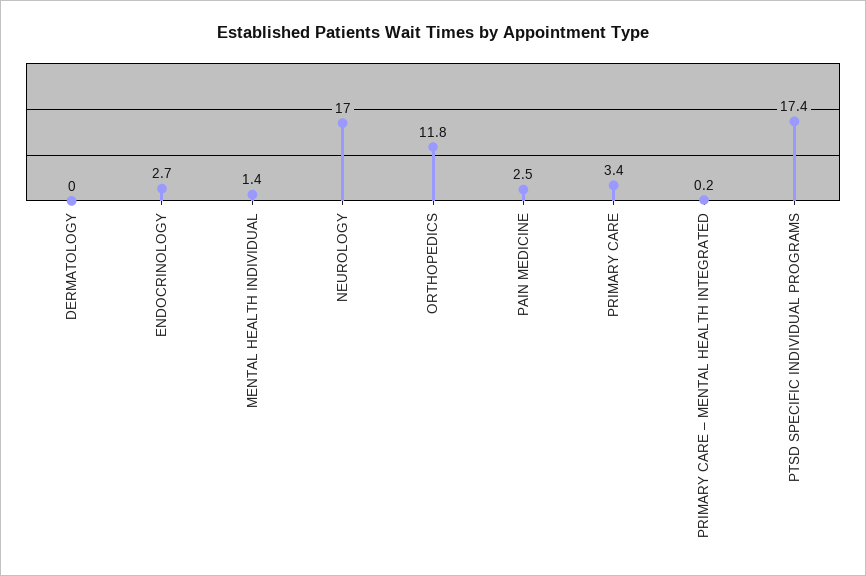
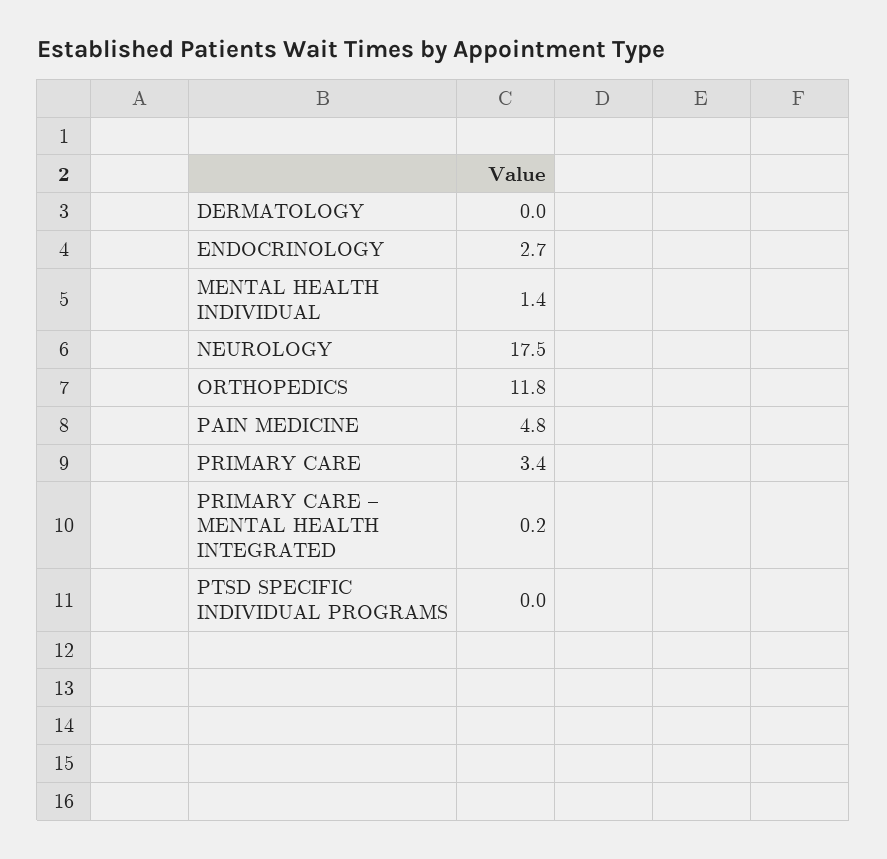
NEUROLOGY: 17 -> 17.5
PAIN MEDICINE: 2.5 -> 4.8
PTSD SPECIFIC INDIVIDUAL PROGRAMS: 17.4 -> 0

